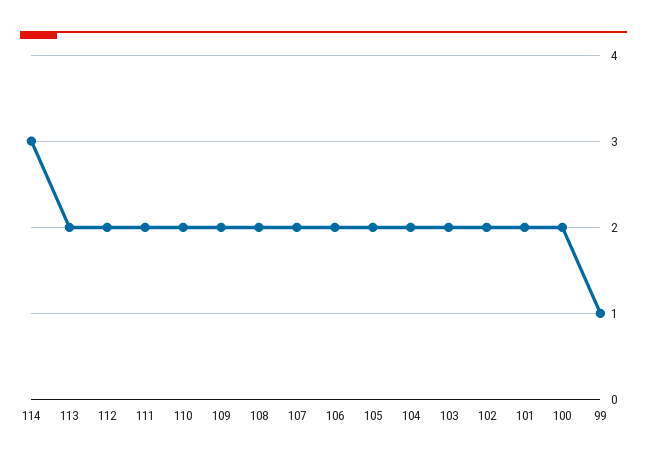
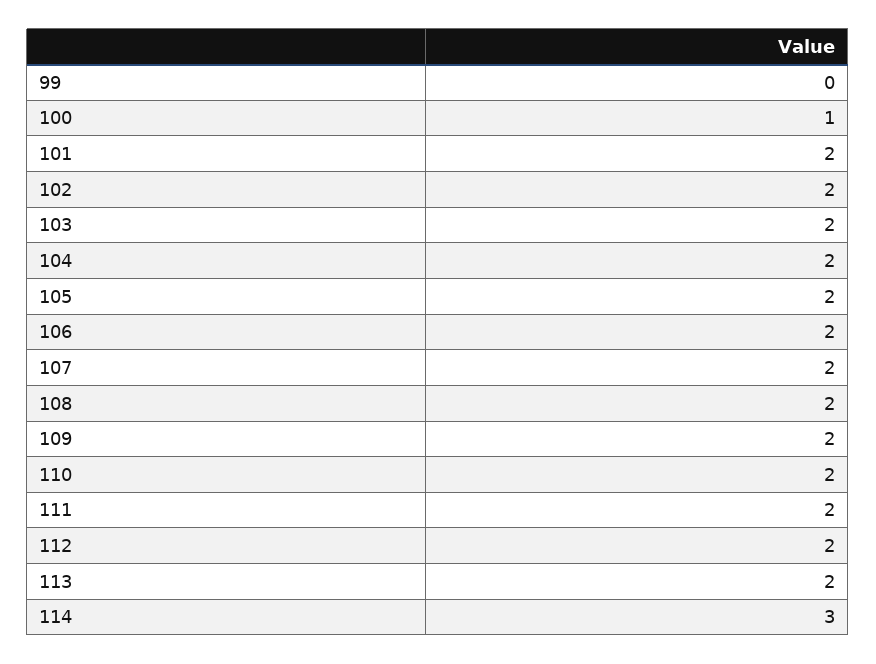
100: 2 -> 1
99: 1 -> 0

